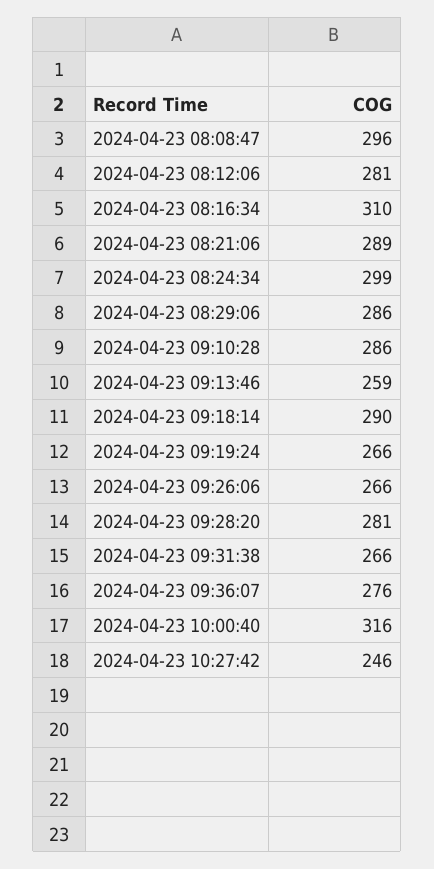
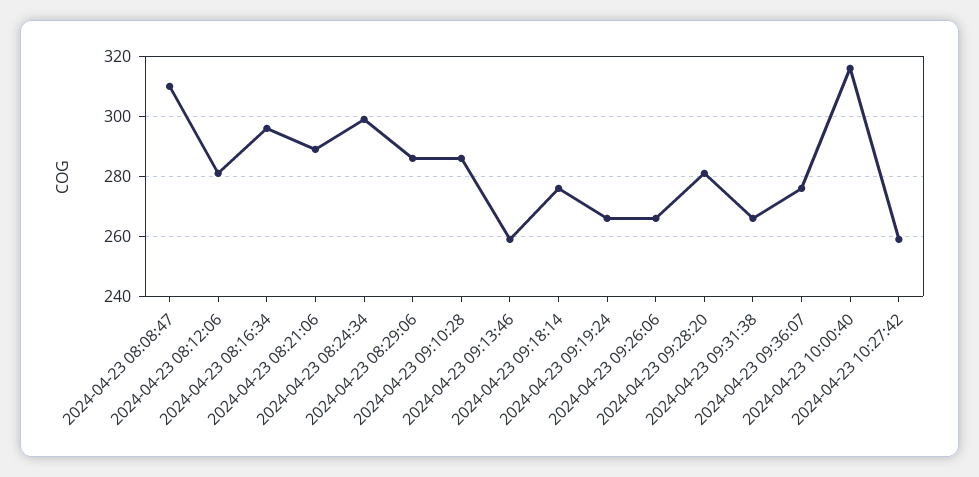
2024-04-23 08:08:47: 296 -> 310
2024-04-23 08:16:34: 310 -> 295
2024-04-23 09:18:14: 290 -> 275
2024-04-23 10:27:42: 246 -> 260

